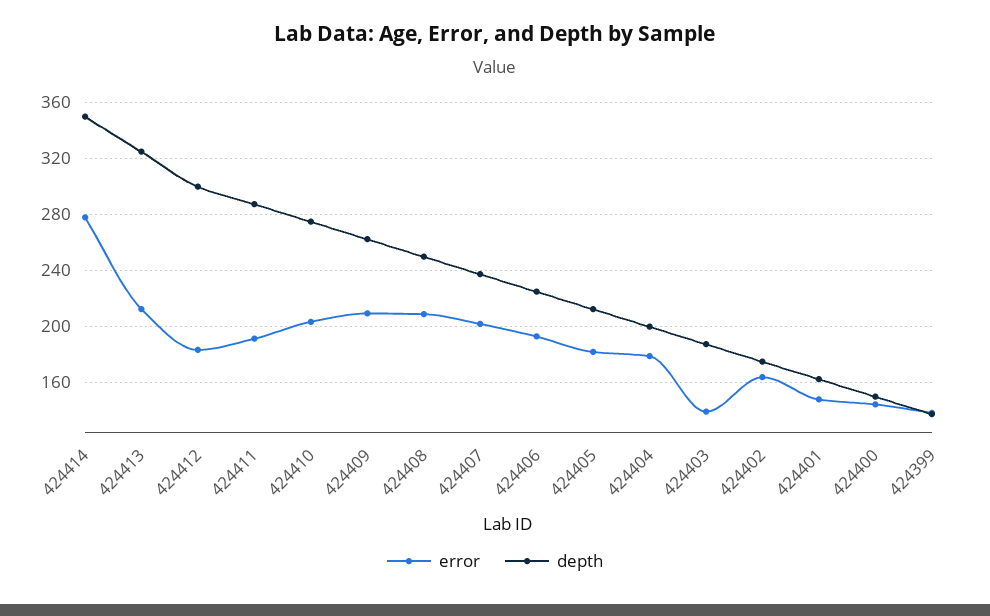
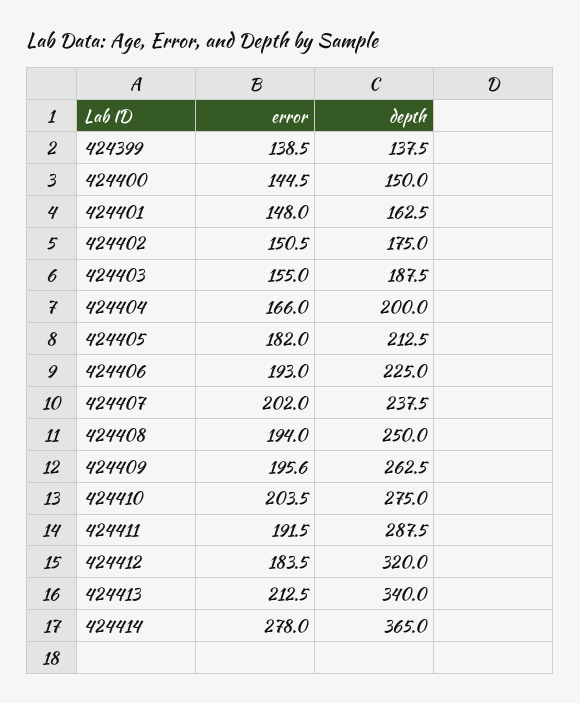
depth, 424414: 350 -> 365
depth, 424413: 325 -> 340
depth, 424412: 300 -> 320
error, 424409: 210 -> 195.6
error, 424408: 210 -> 194
error, 424404: 180 -> 166
error, 424403: 140 -> 155
error, 424402: 165 -> 150.5

